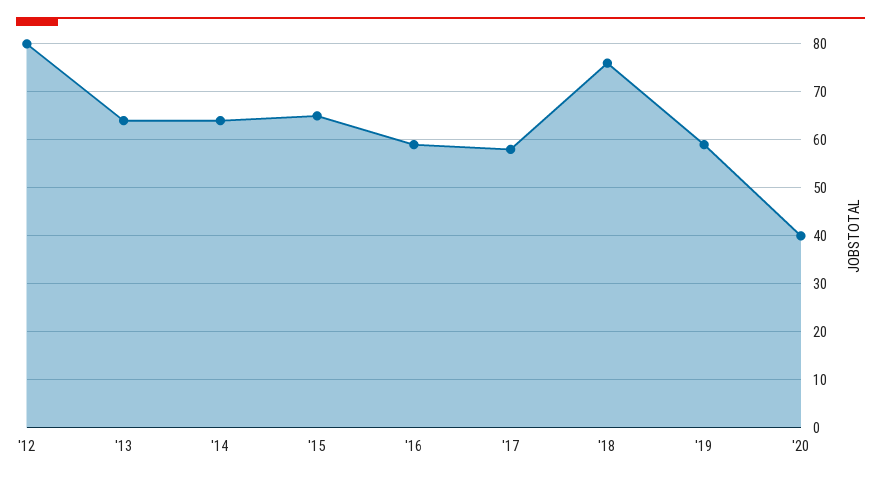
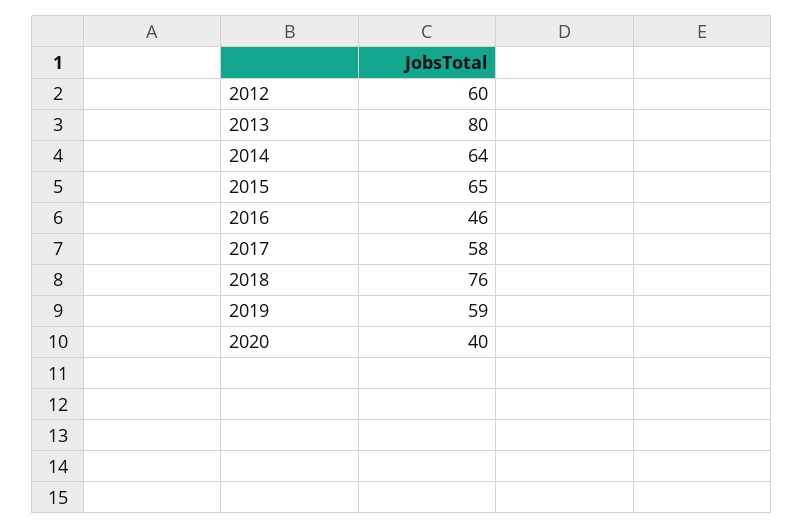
'12: 80 -> 60
'13: 65 -> 80
'16: 60 -> 46

